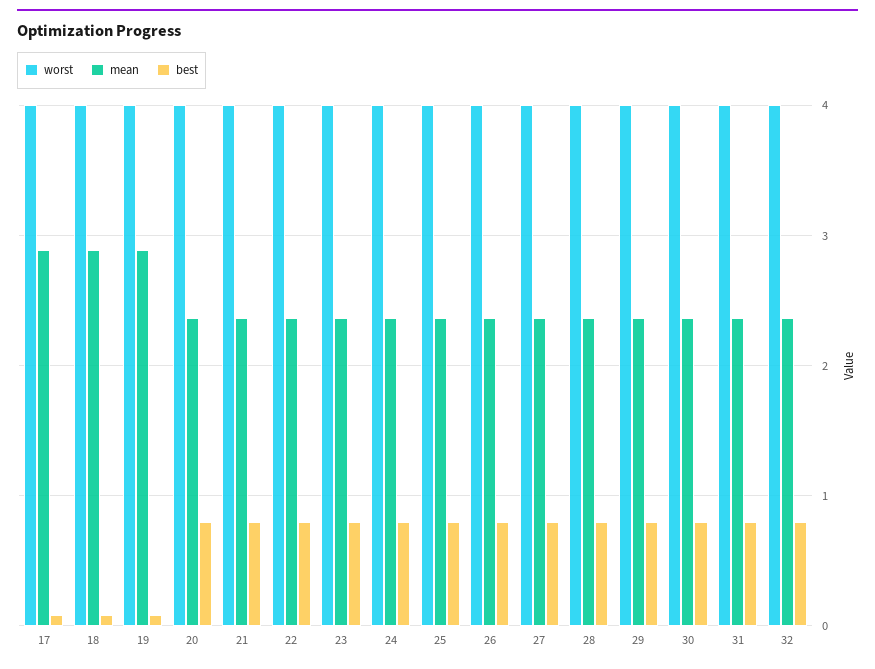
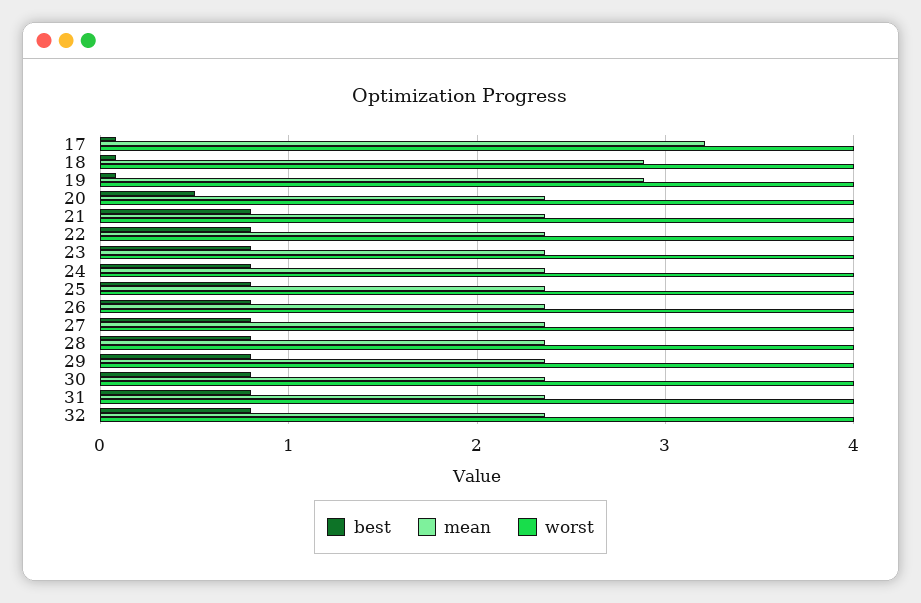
mean, 17: 2.9 -> 3.2
best, 20: 0.8 -> 0.5

